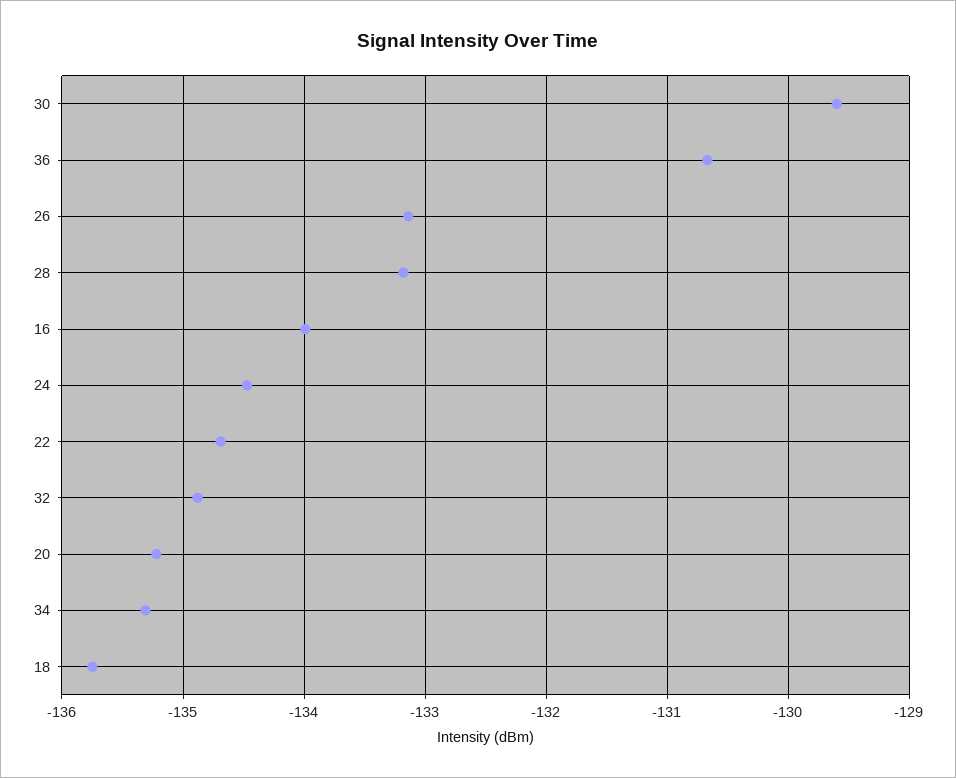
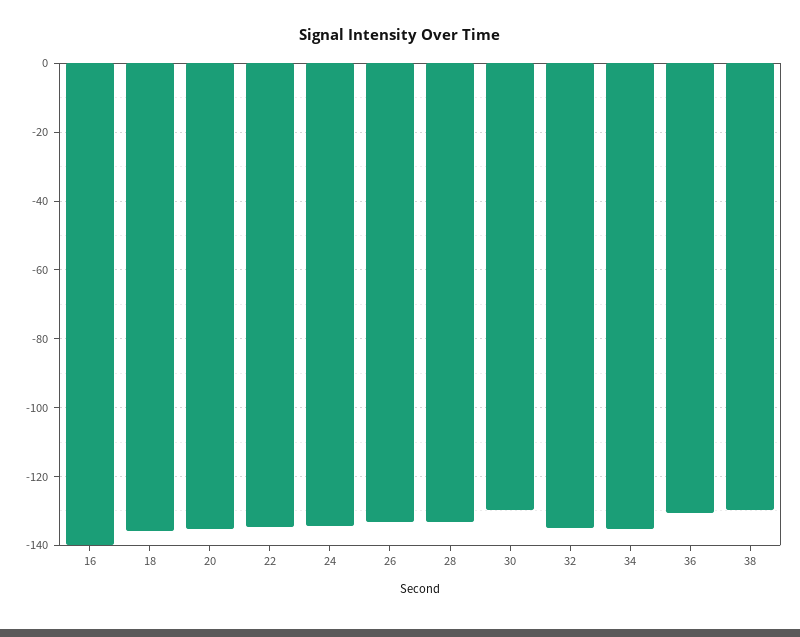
16: -134 -> -140
38: none -> -130

